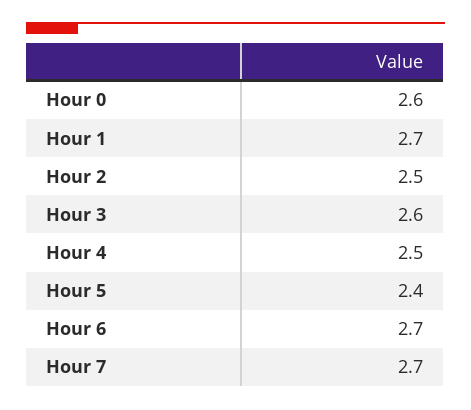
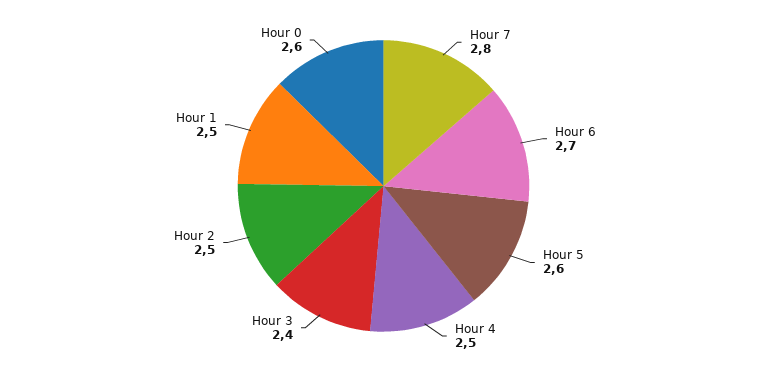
Hour 1: 2.7 -> 2.5
Hour 3: 2.6 -> 2.4
Hour 5: 2.4 -> 2.6
Hour 7: 2.7 -> 2.8

